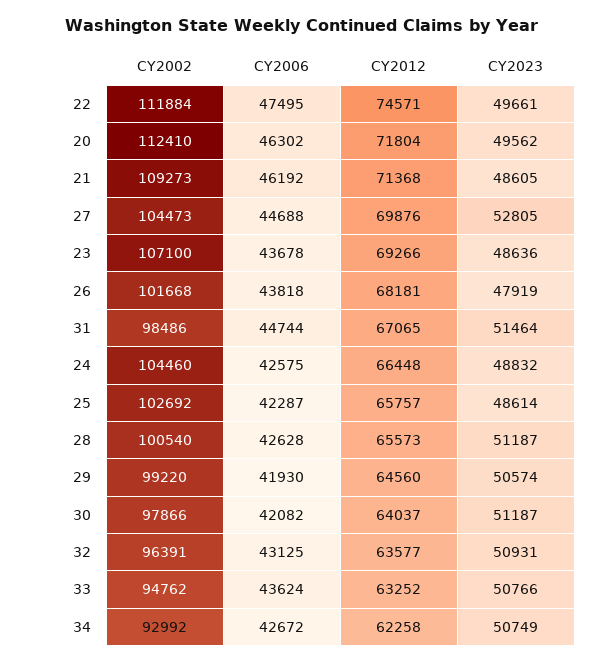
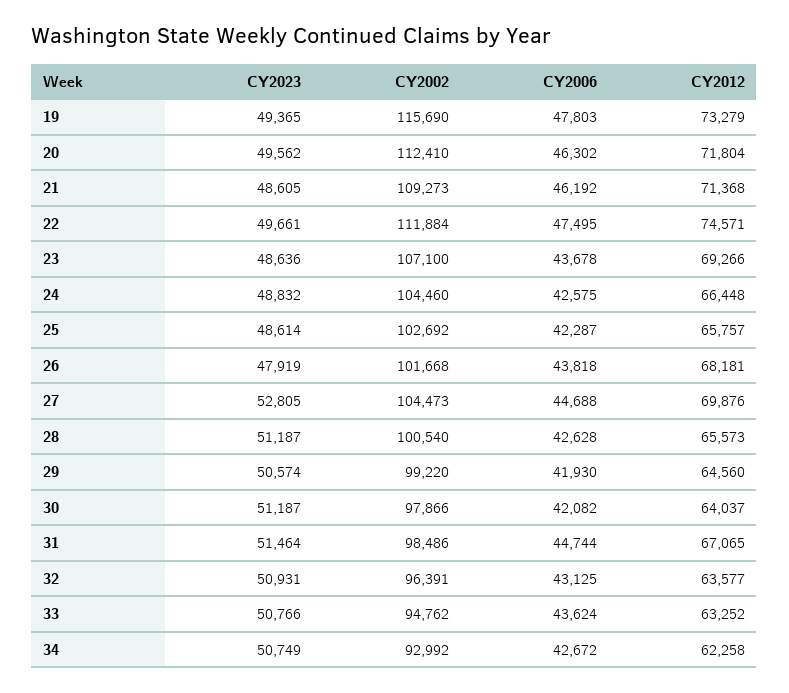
CY2023, 19: none -> 49365
CY2002, 19: none -> 115690
CY2006, 19: none -> 47803
CY2012, 19: none -> 73279

